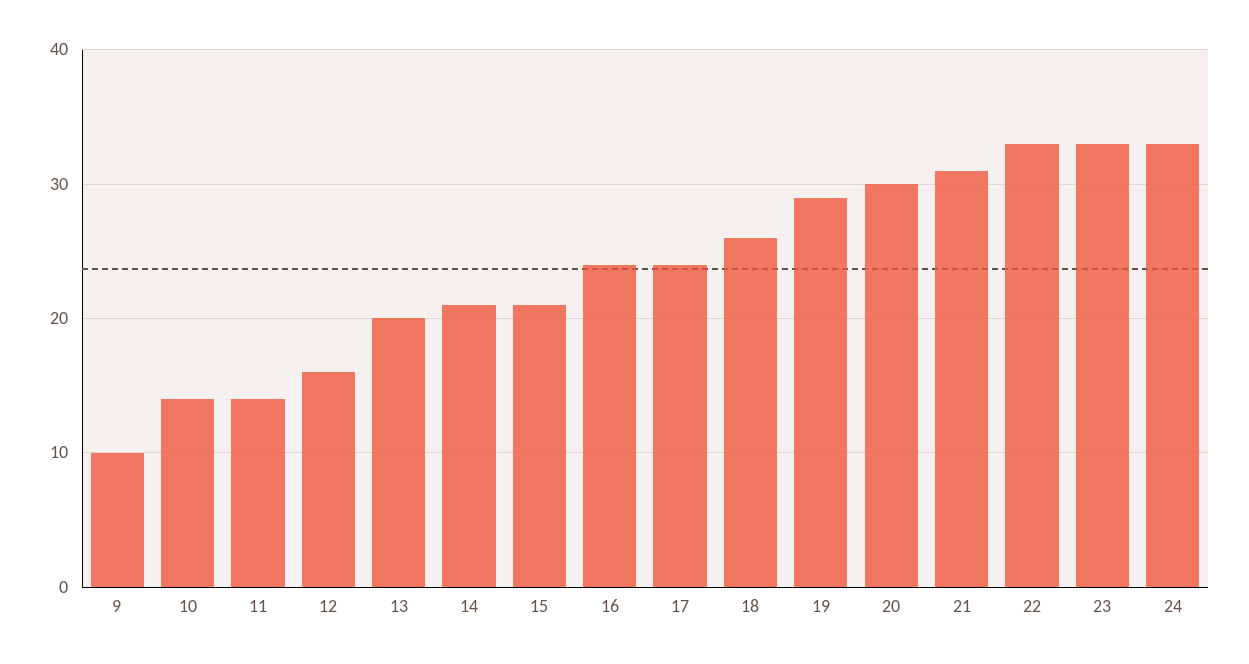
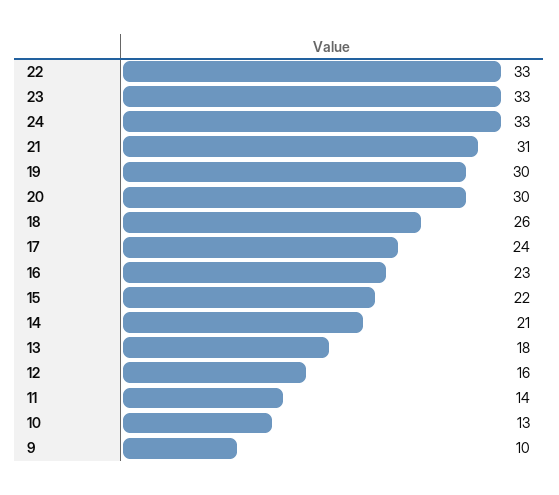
10: 14 -> 13
13: 20 -> 18
15: 21 -> 22
16: 24 -> 23
19: 29 -> 30

